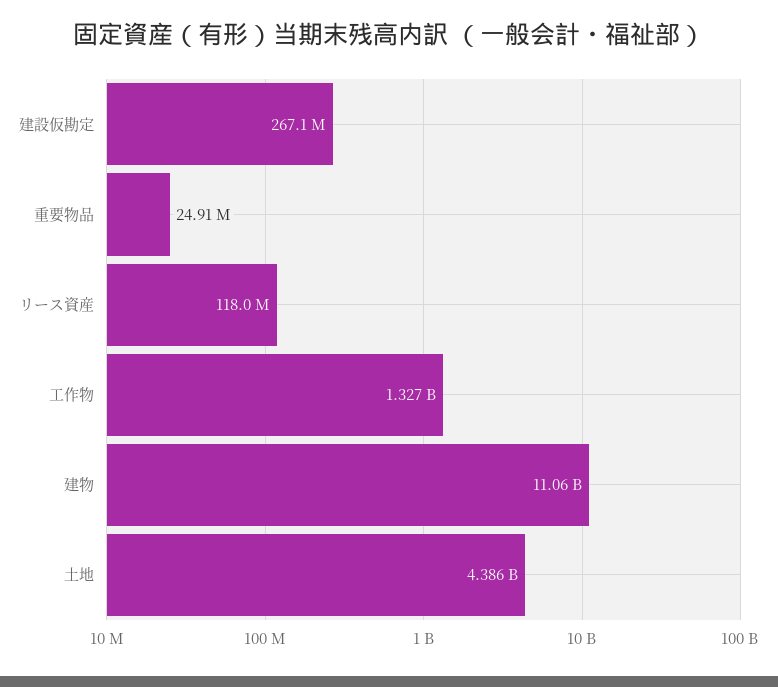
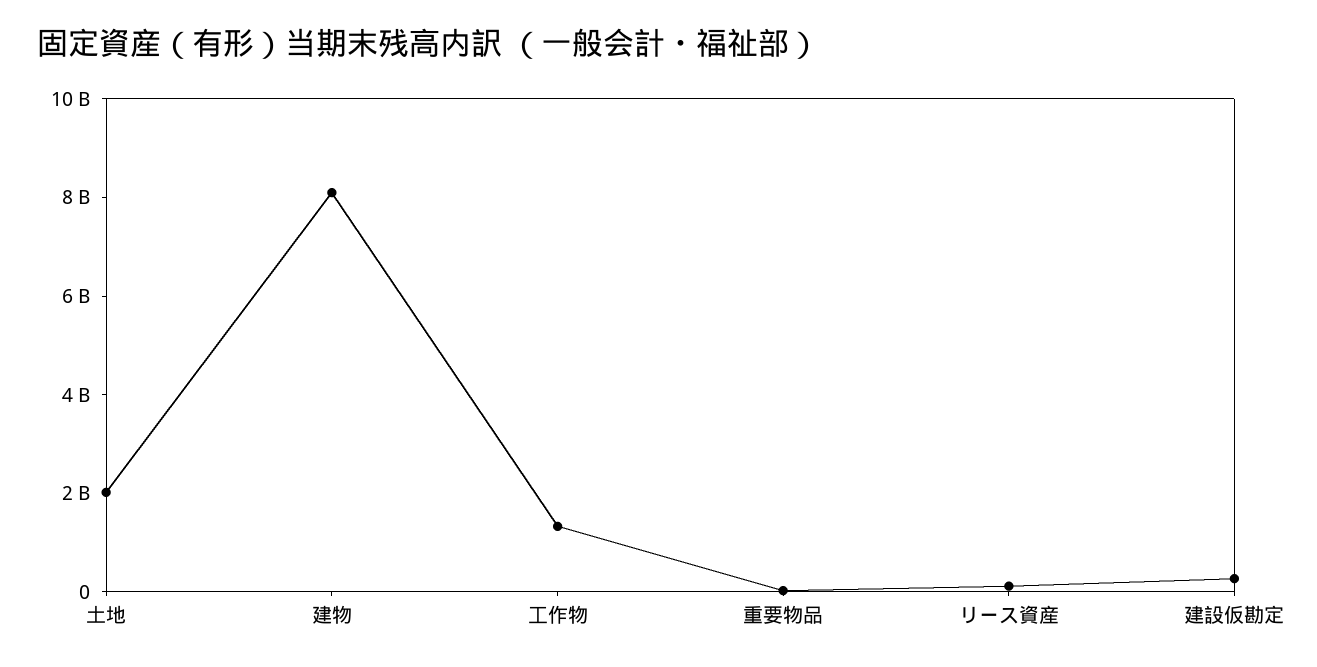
建物: 11060000000 -> 8000000000
土地: 4386000000 -> 2000000000

